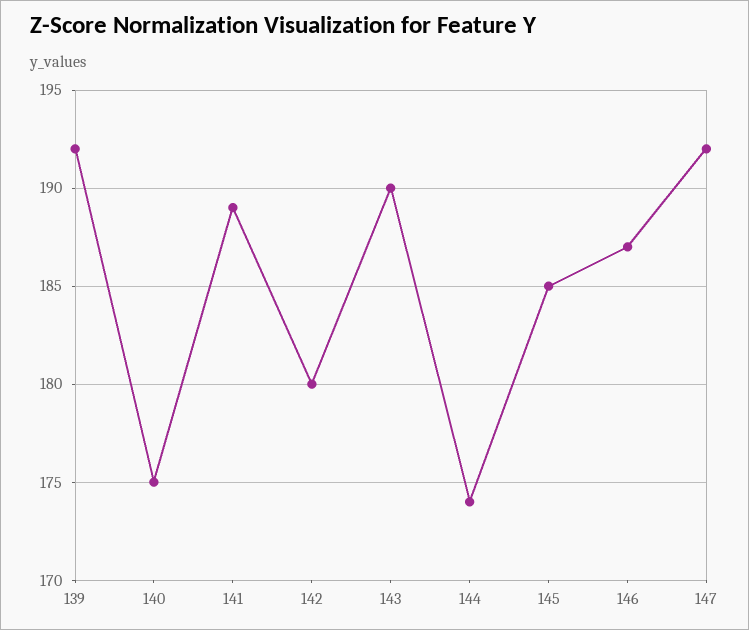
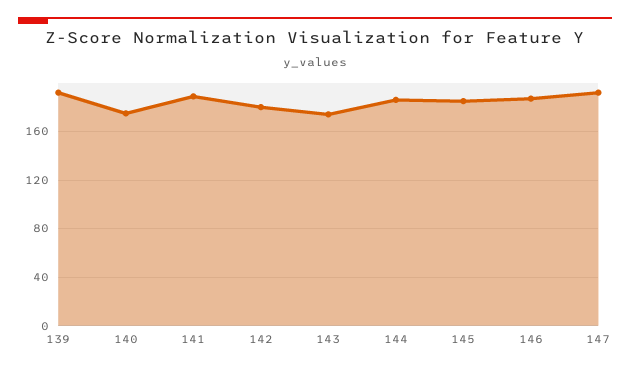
143: 190 -> 175
144: 174 -> 185

